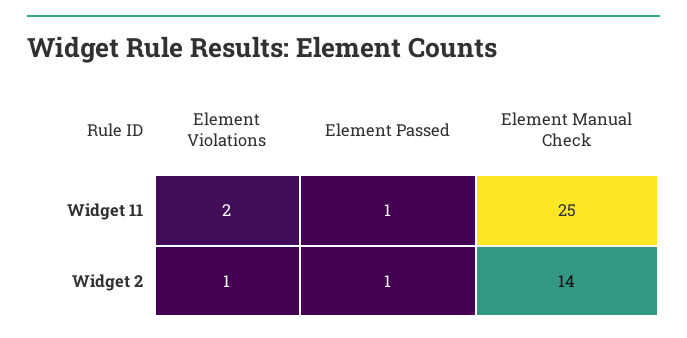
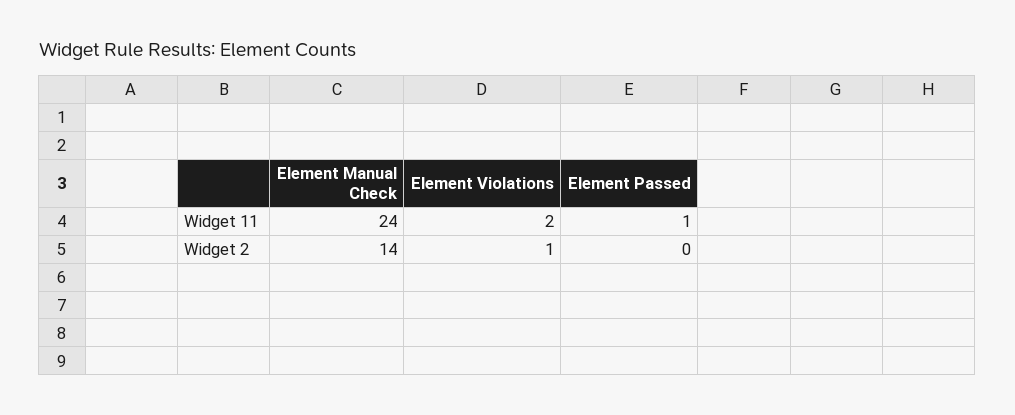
Element Manual Check, Widget 11: 25 -> 24
Element Passed, Widget 2: 1 -> 0

